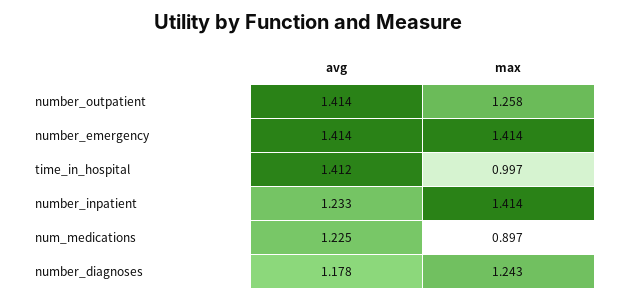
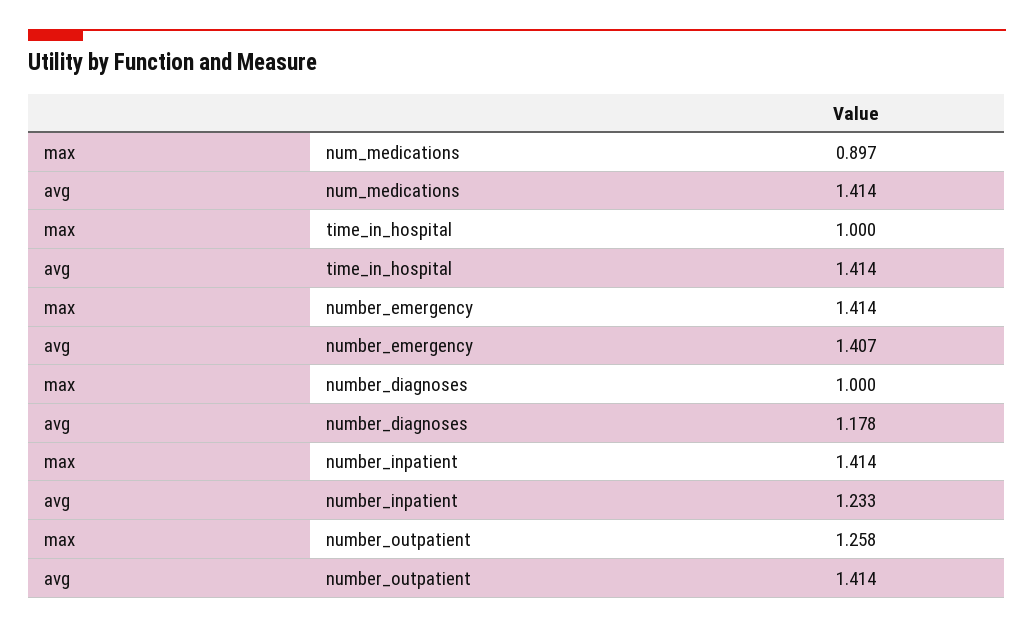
avg, number_emergency: 1.414 -> 1.407
avg, time_in_hospital: 1.412 -> 1.414
max, time_in_hospital: 0.997 -> 1
avg, num_medications: 1.225 -> 1.414
max, number_diagnoses: 1.243 -> 1

